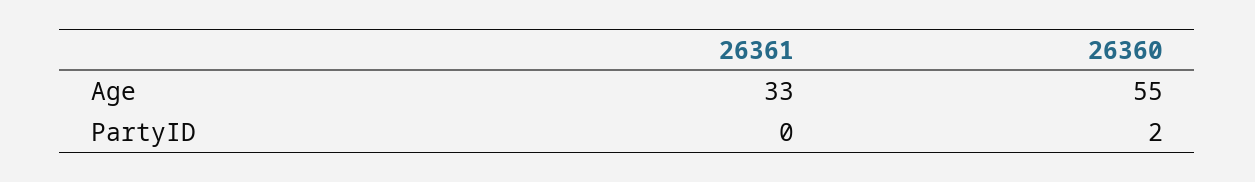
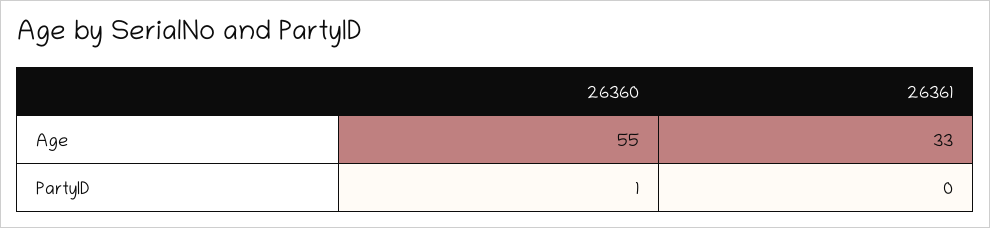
26360, PartyID: 2 -> 1

